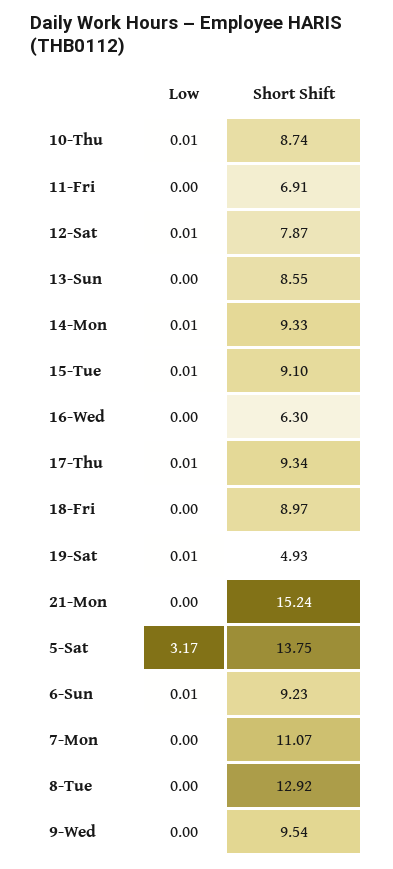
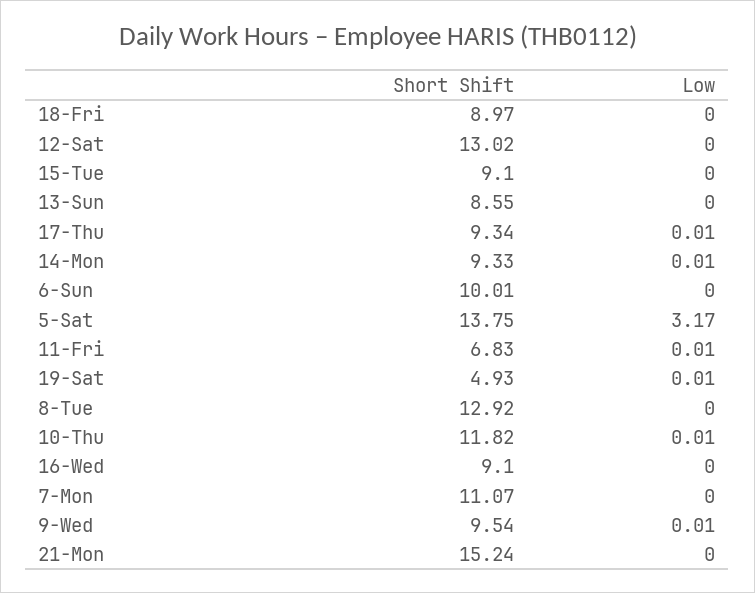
Short Shift, 10-Thu: 8.74 -> 11.82
Low, 11-Fri: 0 -> 0.01
Short Shift, 11-Fri: 6.91 -> 6.83
Low, 12-Sat: 0.01 -> 0
Short Shift, 12-Sat: 7.87 -> 13.02
Low, 15-Tue: 0.01 -> 0
Short Shift, 16-Wed: 6.3 -> 9.1
Low, 6-Sun: 0.01 -> 0
Short Shift, 6-Sun: 9.23 -> 10.01
Low, 9-Wed: 0 -> 0.01

